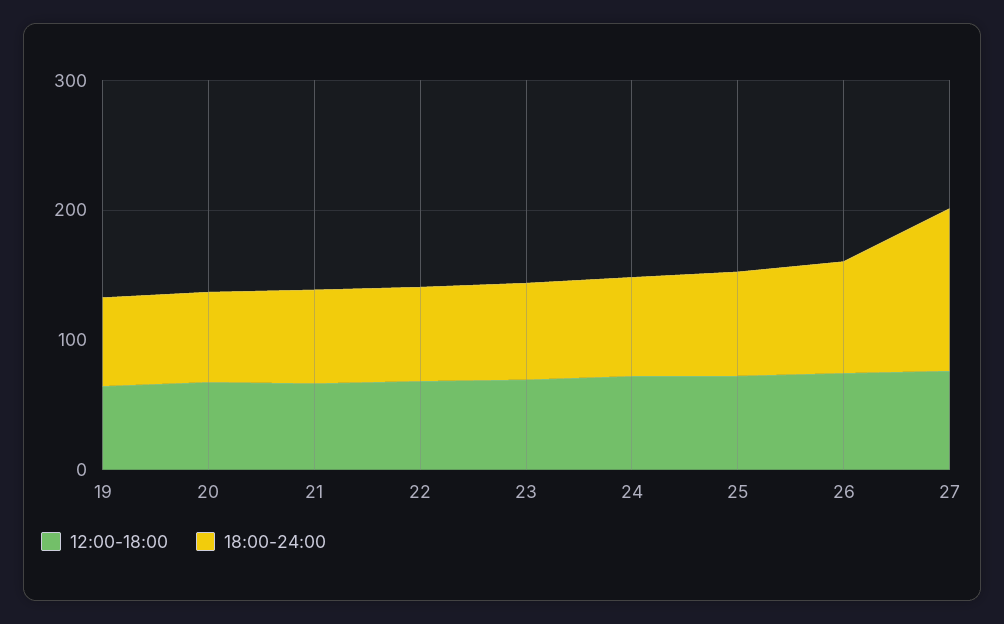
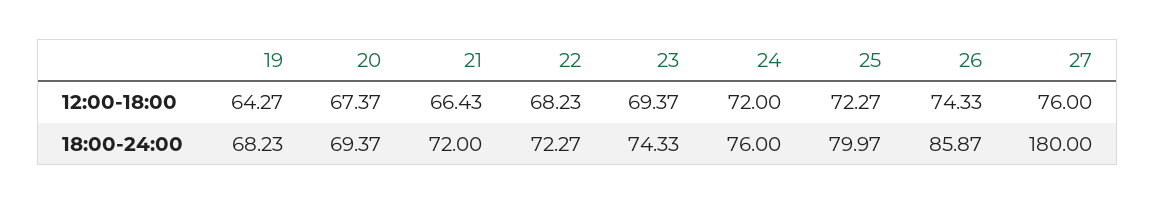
18:00-24:00, 27: 120 -> 180

